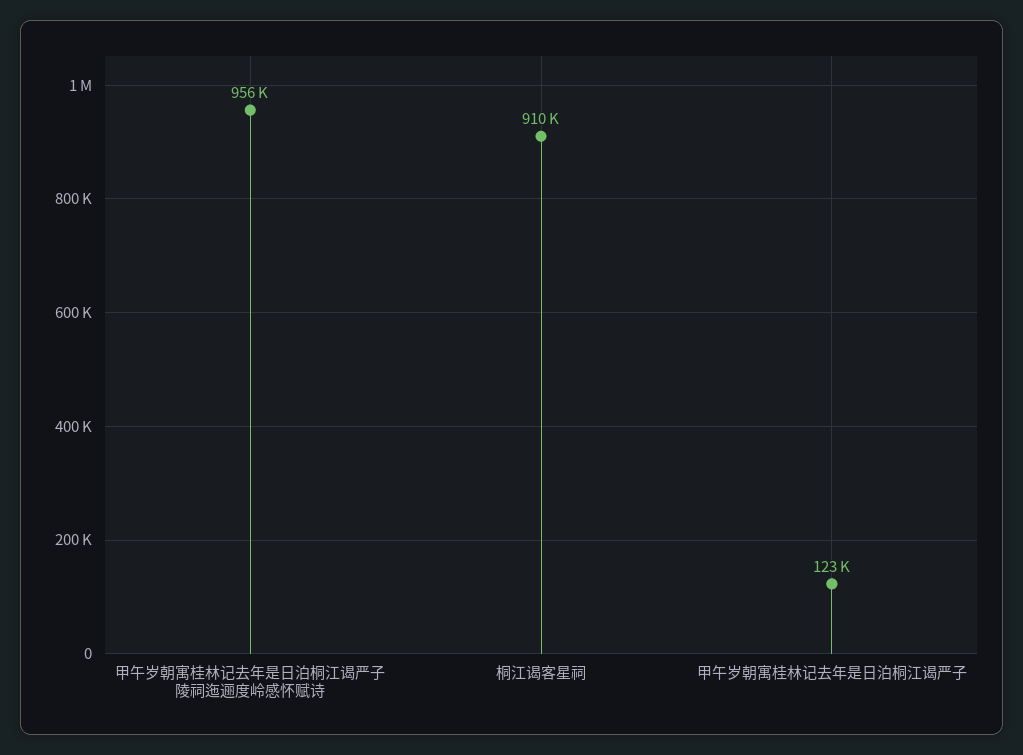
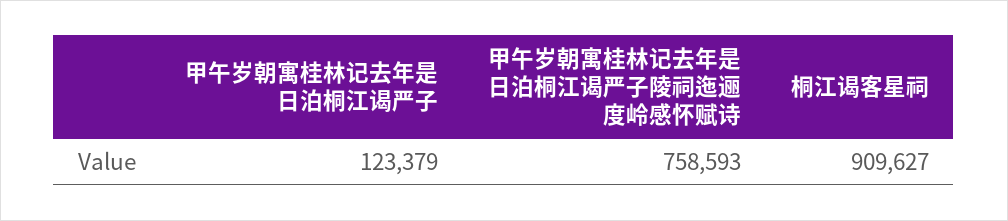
甲午岁朝寓桂林记去年是日泊桐江谒严子陵祠迤逦度岭感怀赋诗: 956000 -> 758593

